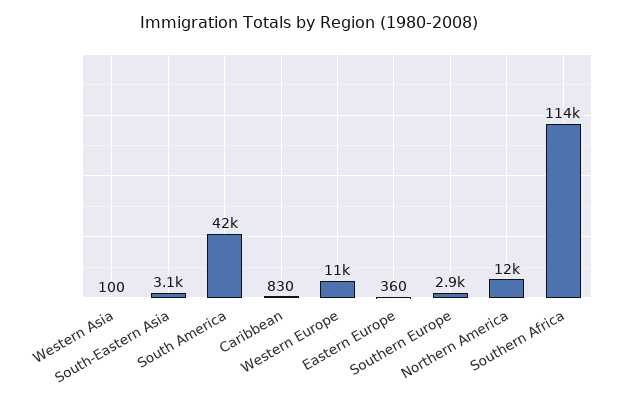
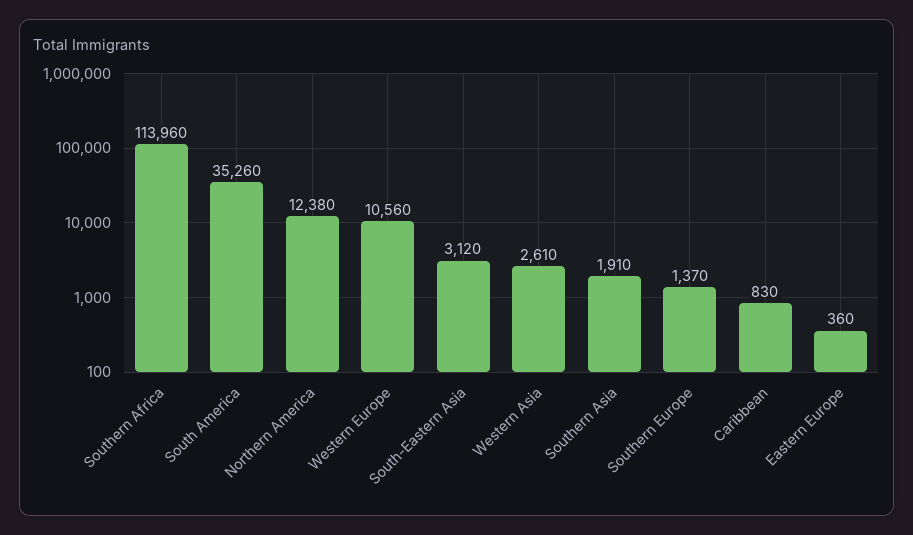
Western Asia: 100 -> 2610
South America: 42000 -> 35260
Southern Europe: 2900 -> 1370
Southern Asia: none -> 1910

